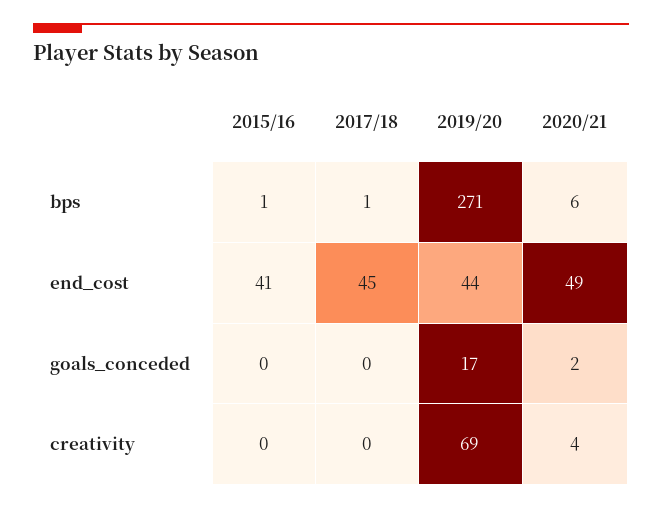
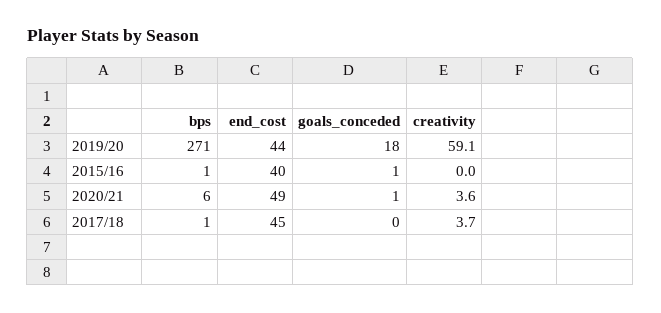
2015/16, end_cost: 41 -> 40
2015/16, goals_conceded: 0 -> 1
2019/20, goals_conceded: 17 -> 18
2020/21, goals_conceded: 2 -> 1
2017/18, creativity: 0 -> 3.7
2019/20, creativity: 69 -> 59.1

